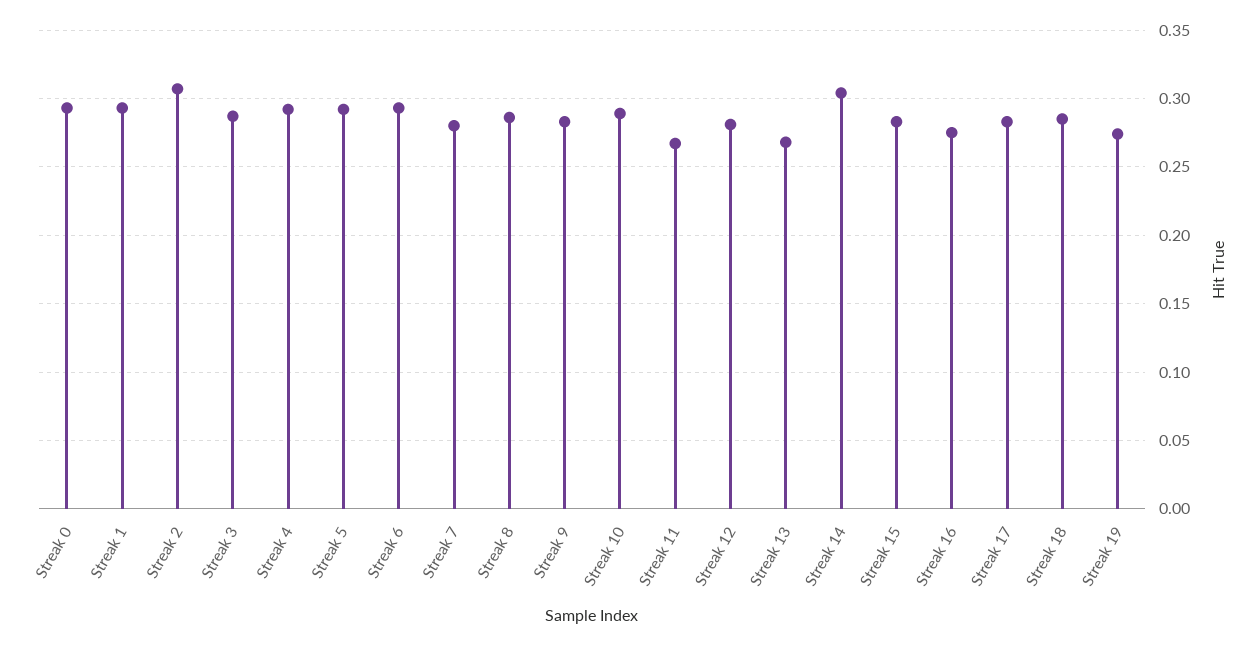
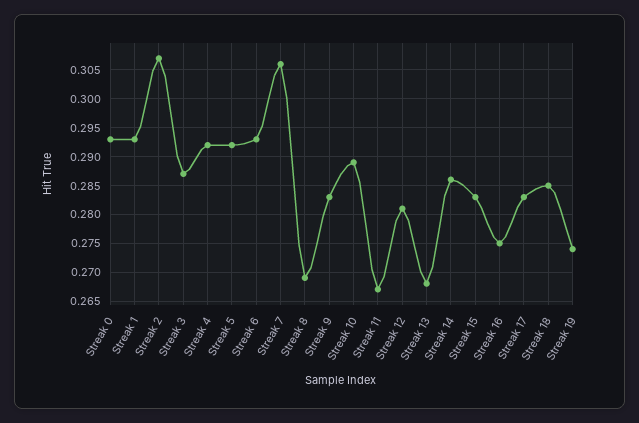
Streak 7: 0.28 -> 0.305
Streak 8: 0.285 -> 0.27
Streak 14: 0.305 -> 0.285

